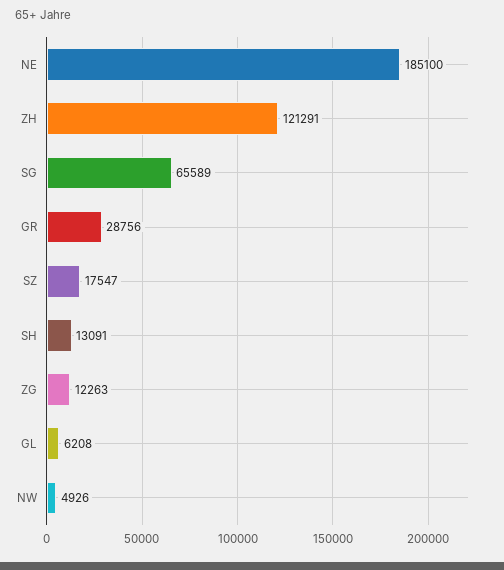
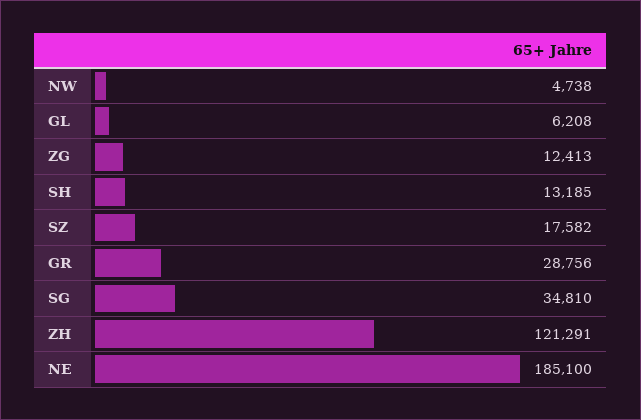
SG: 65589 -> 34810
SZ: 17547 -> 17582
SH: 13091 -> 13185
ZG: 12263 -> 12413
NW: 4926 -> 4738

